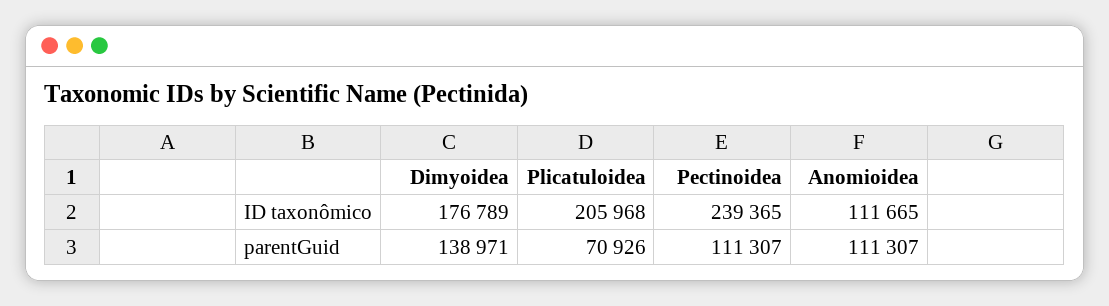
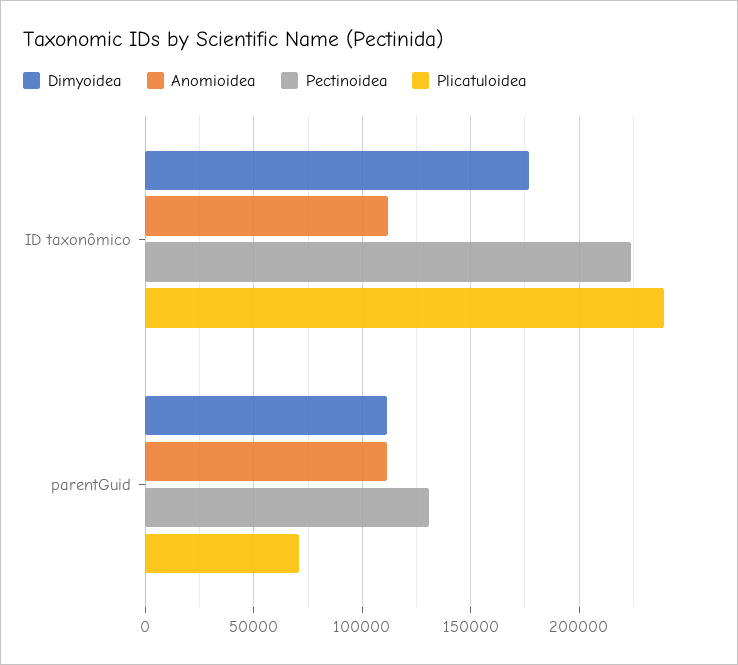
Plicatuloidea, ID taxonômico: 205968 -> 240000
Pectinoidea, ID taxonômico: 239365 -> 225000
Dimyoidea, parentGuid: 138971 -> 110000
Pectinoidea, parentGuid: 111307 -> 130000

